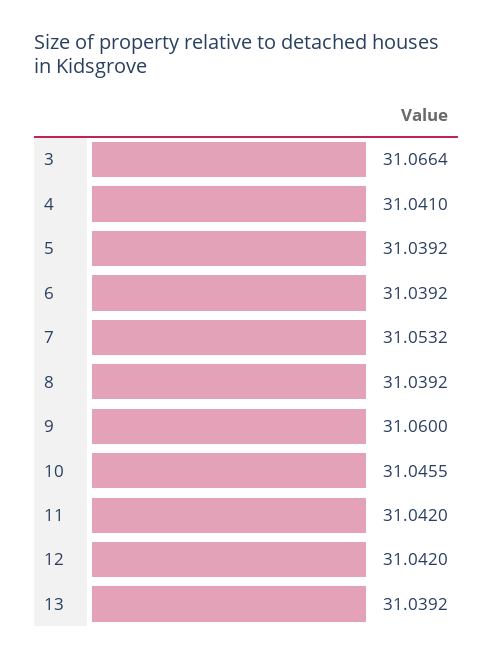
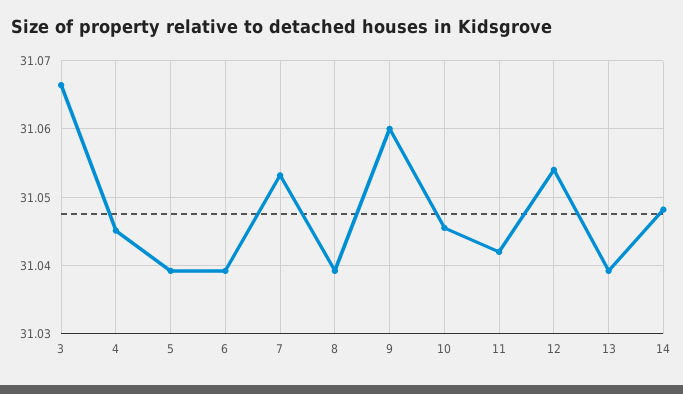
4: 31.041 -> 31.045
12: 31.042 -> 31.054
14: none -> 31.048

